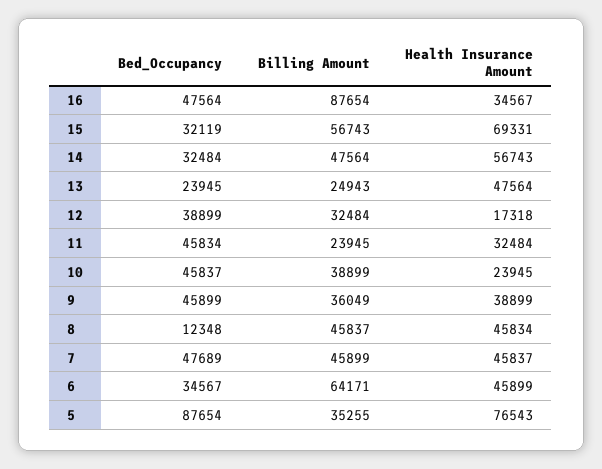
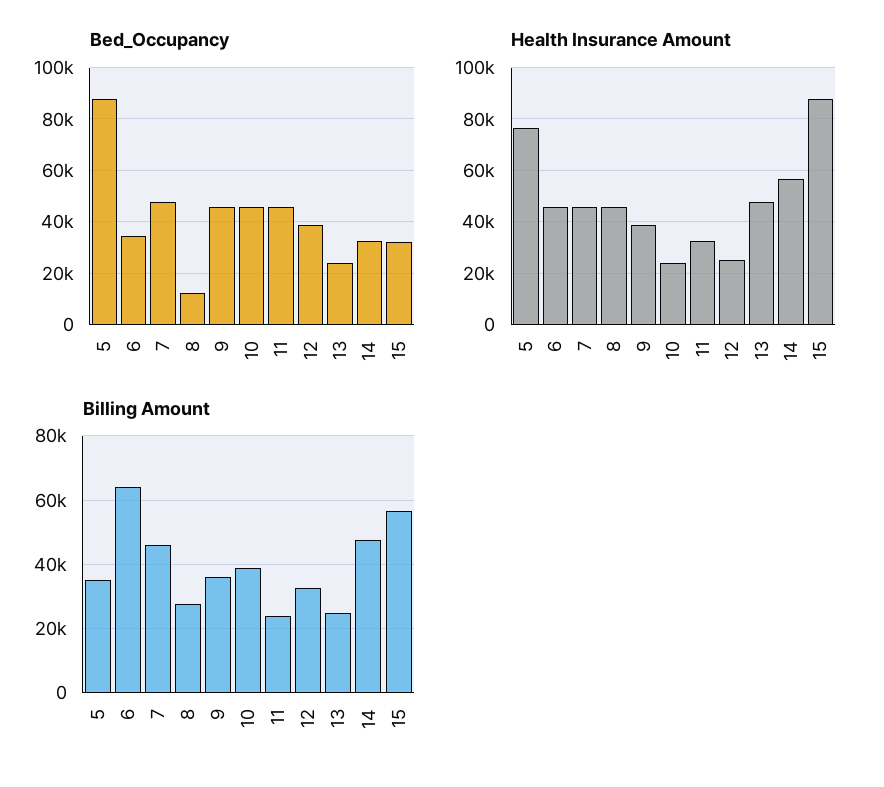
Bed_Occupancy, 16: 47564 -> none
Billing Amount, 16: 87654 -> none
Health Insurance Amount, 16: 34567 -> none
Health Insurance Amount, 15: 69331 -> 87500
Health Insurance Amount, 12: 17318 -> 25000
Billing Amount, 8: 45837 -> 28000

